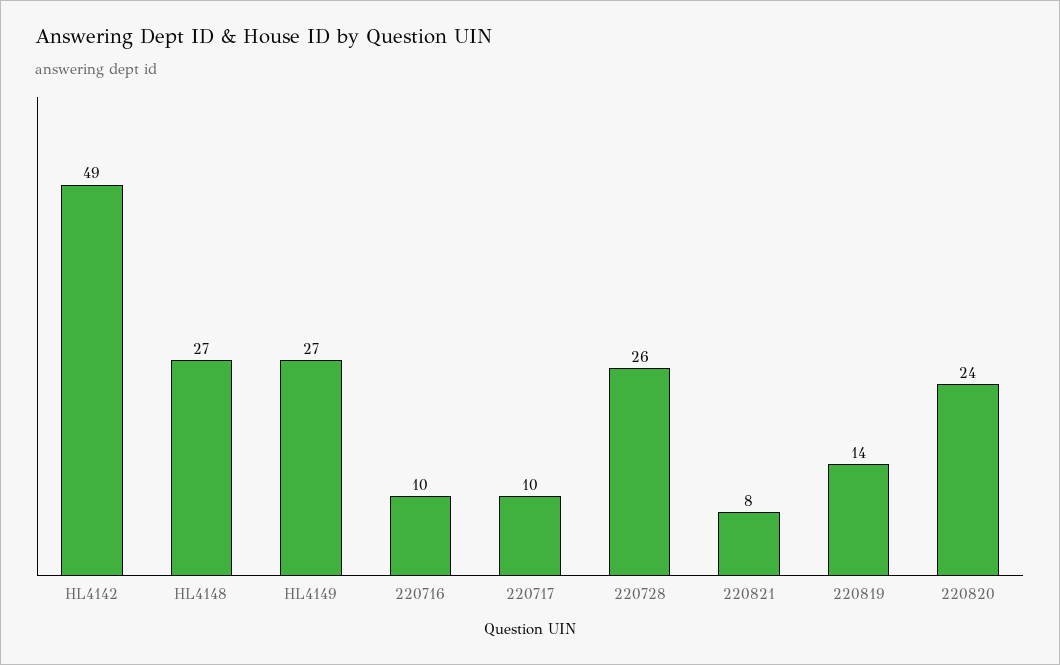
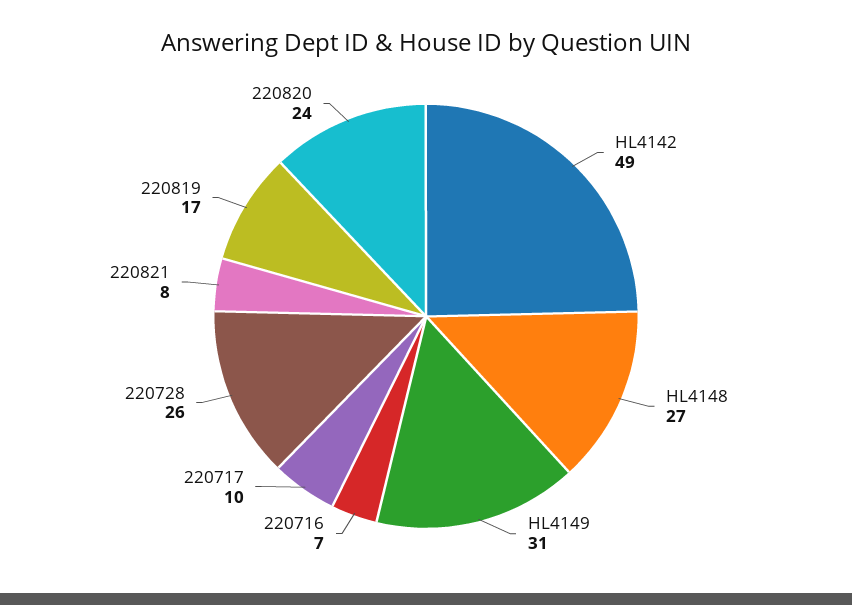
HL4149: 27 -> 31
220716: 10 -> 7
220819: 14 -> 17

